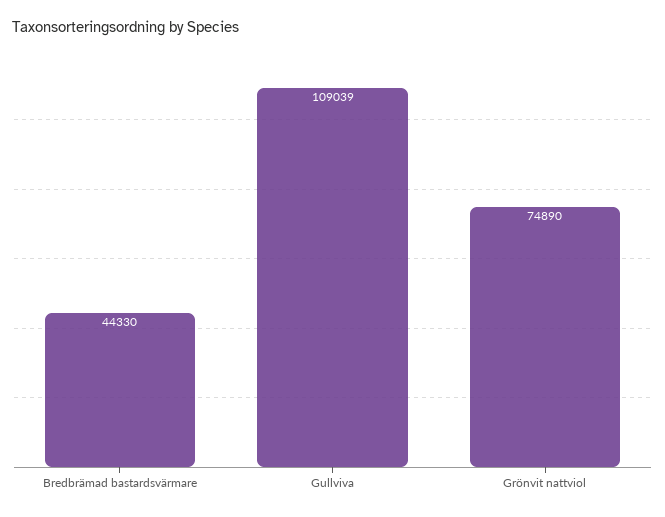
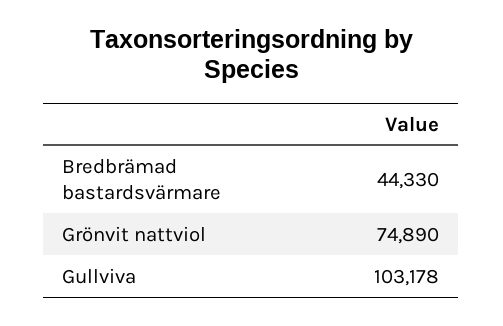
Gullviva: 109039 -> 103178

